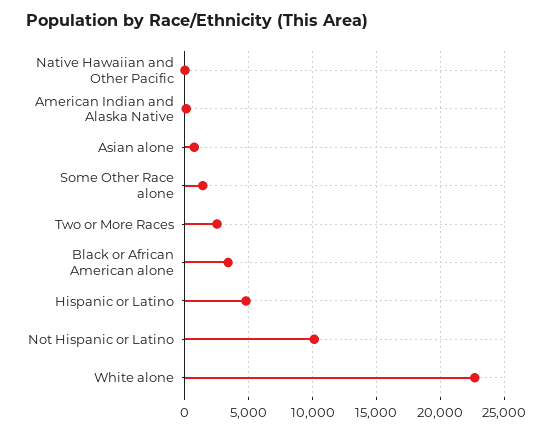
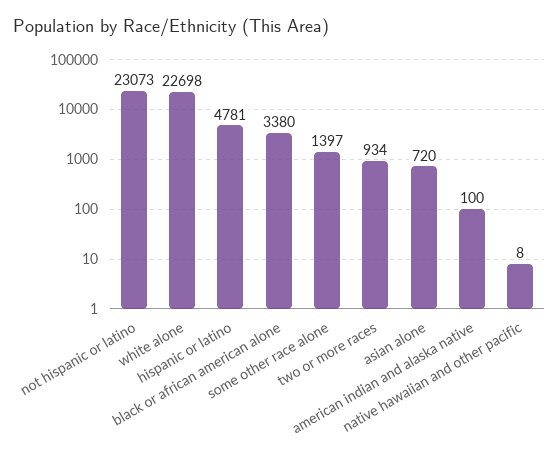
Two or More Races: 2500 -> 934
Not Hispanic or Latino: 10000 -> 23073

